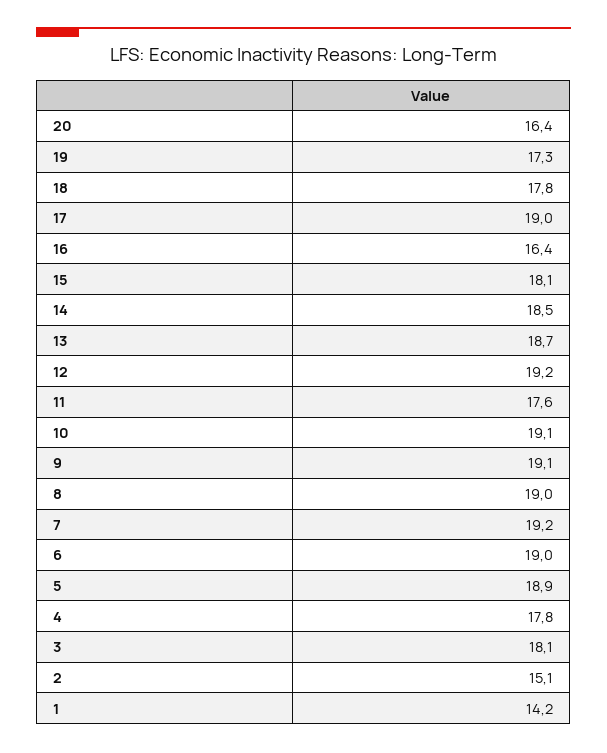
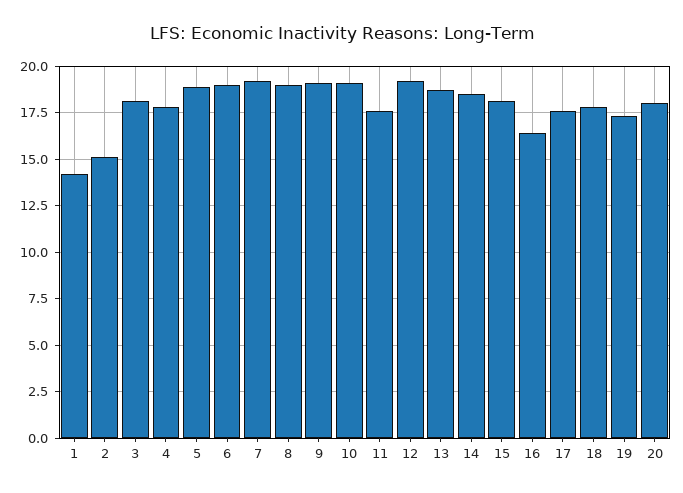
20: 16.4 -> 18
17: 19 -> 17.5

